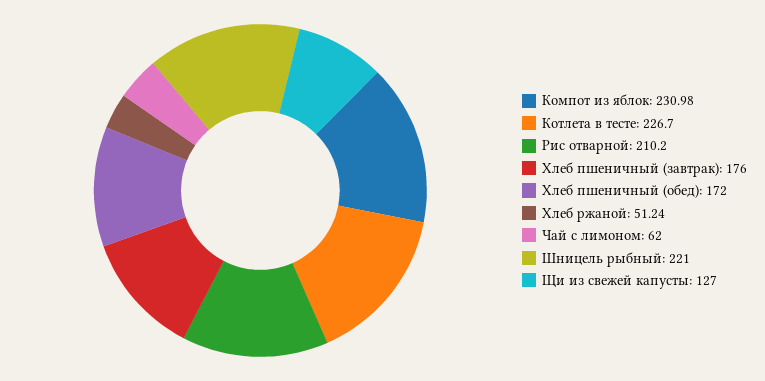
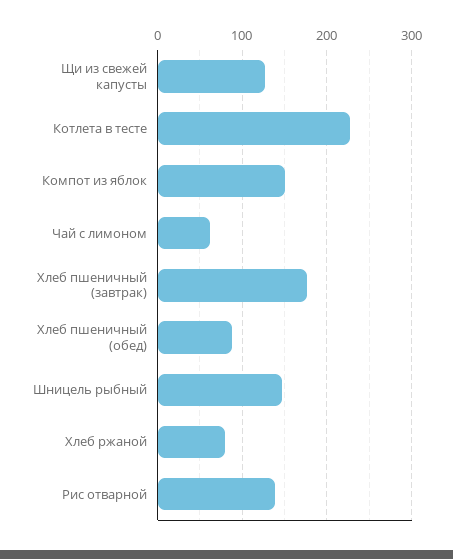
Компот из яблок: 230.98 -> 150
Рис отварной: 210.2 -> 140
Хлеб пшеничный (обед): 172 -> 90
Хлеб ржаной: 51.24 -> 80
Шницель рыбный: 221 -> 150

